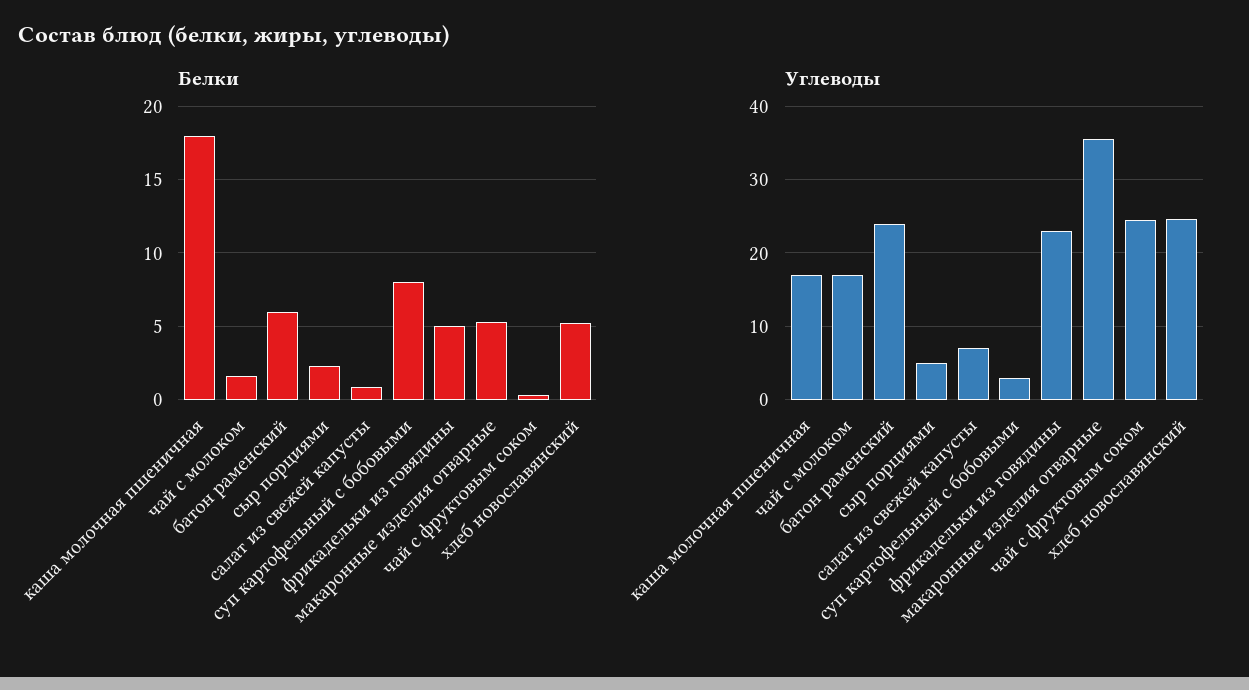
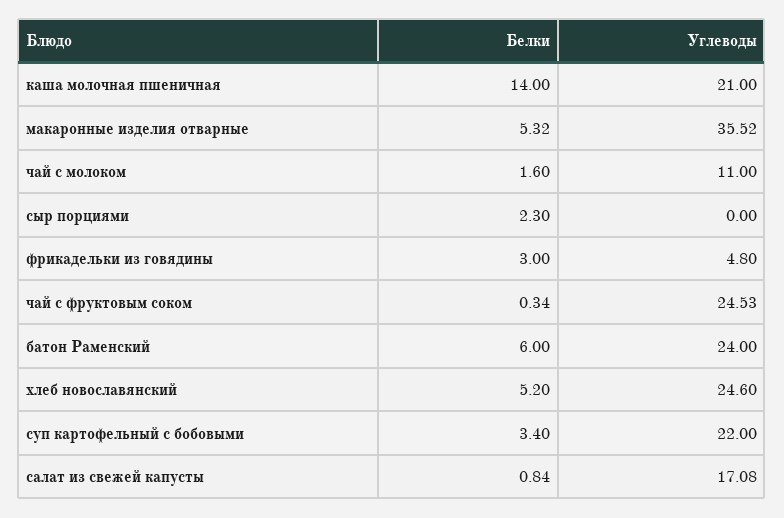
Белки, каша молочная пшеничная: 18 -> 14
Белки, суп картофельный с бобовыми: 8 -> 3.4
Белки, фрикадельки из говядины: 5 -> 3
Углеводы, каша молочная пшеничная: 17 -> 21
Углеводы, чай с молоком: 17 -> 11
Углеводы, сыр порциями: 5 -> 0
Углеводы, салат из свежей капусты: 7 -> 17.08
Углеводы, суп картофельный с бобовыми: 3 -> 22
Углеводы, фрикадельки из говядины: 23 -> 4.8

